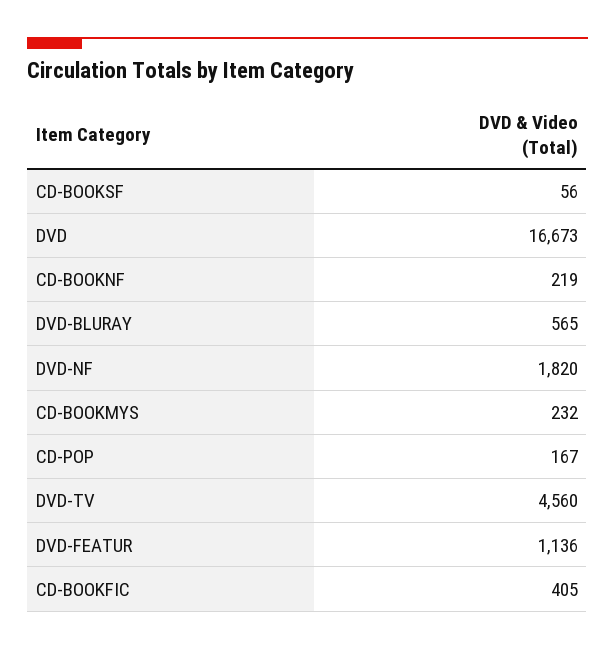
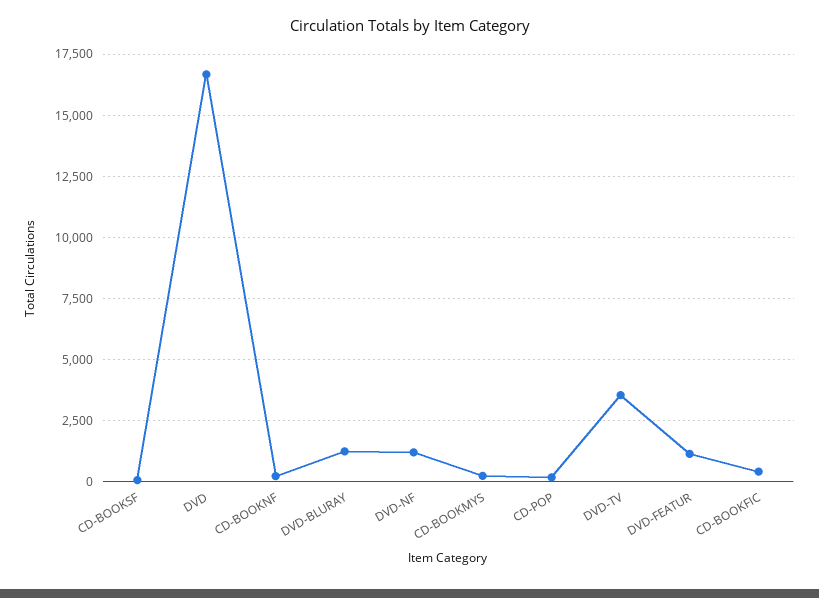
DVD-BLURAY: 565 -> 1250
DVD-NF: 1820 -> 1250
DVD-TV: 4560 -> 3500

